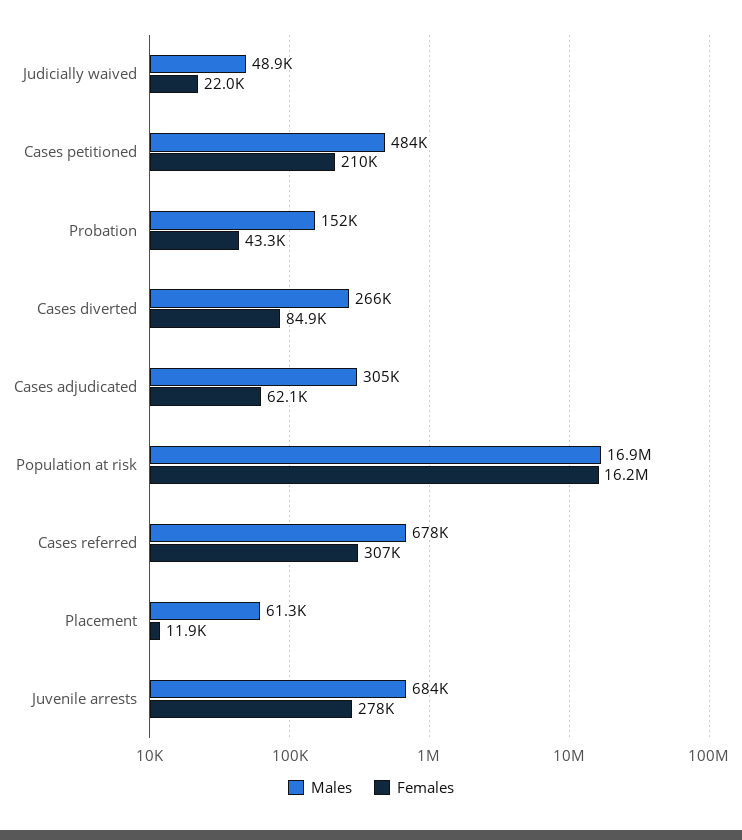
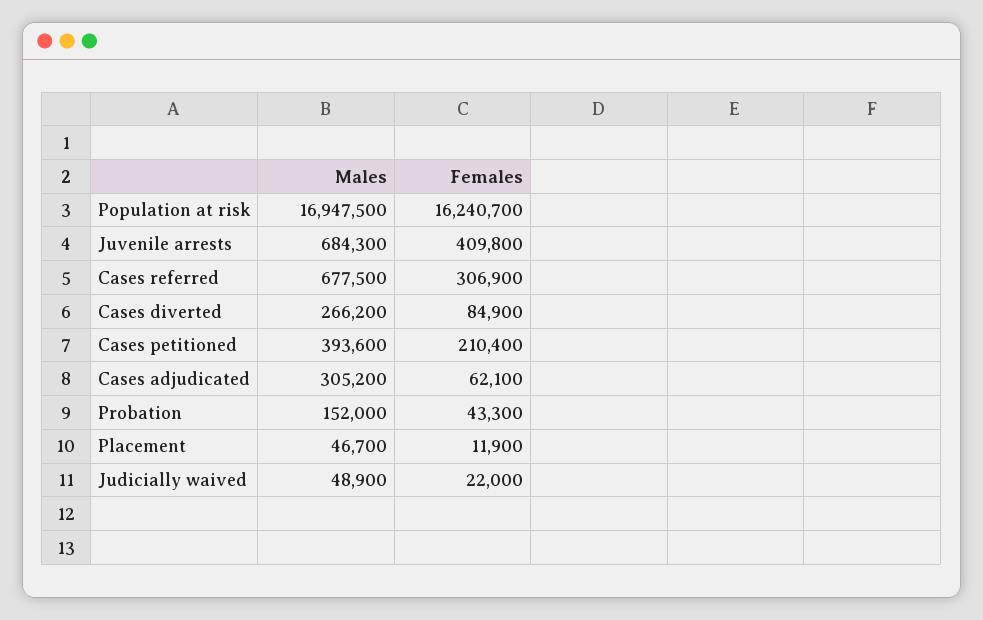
Males, Cases petitioned: 484000 -> 393600
Males, Placement: 61300 -> 46700
Females, Juvenile arrests: 278000 -> 409800

